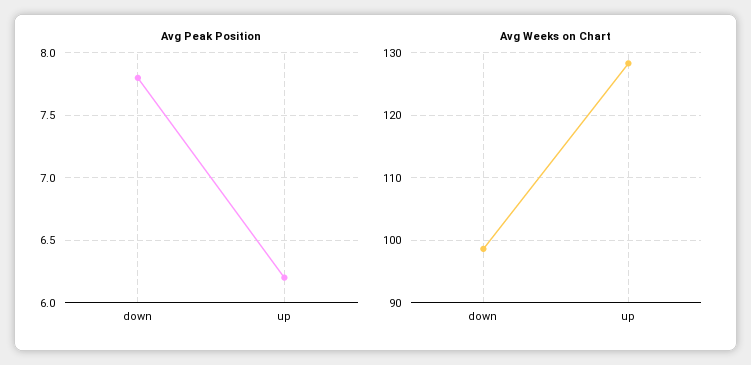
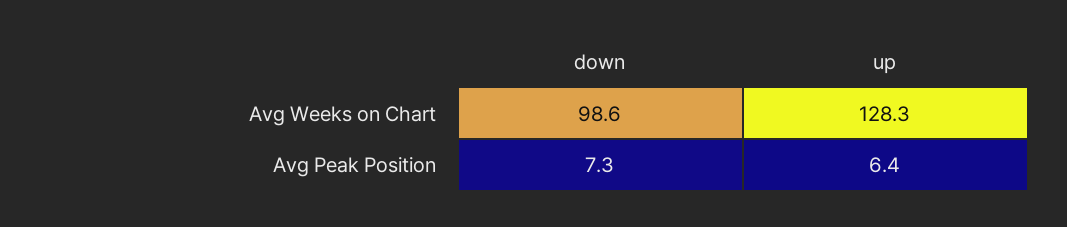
Avg Peak Position, down: 7.8 -> 7.3
Avg Peak Position, up: 6.2 -> 6.4

